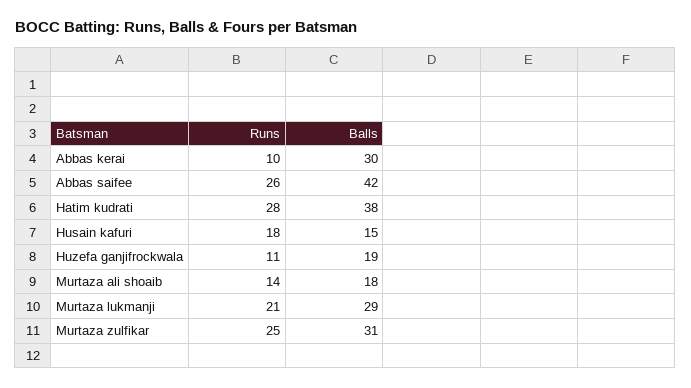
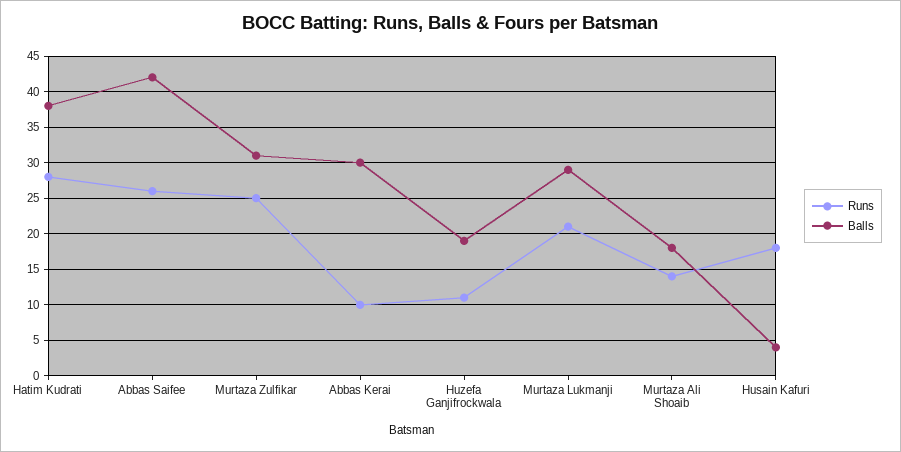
Balls, Husain kafuri: 15 -> 4

